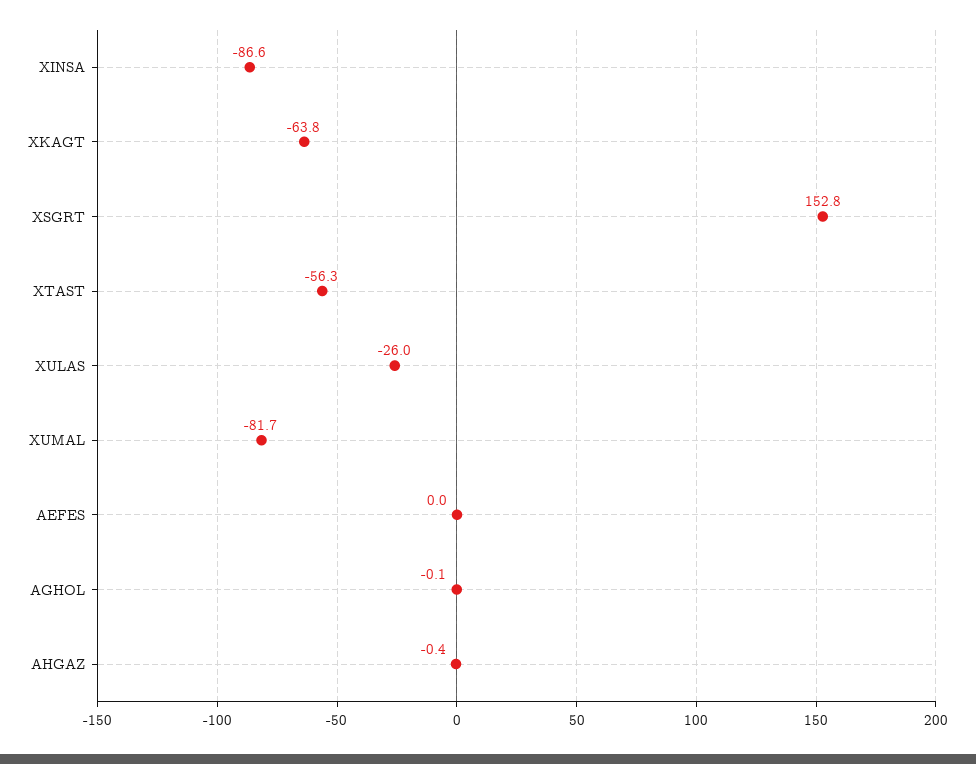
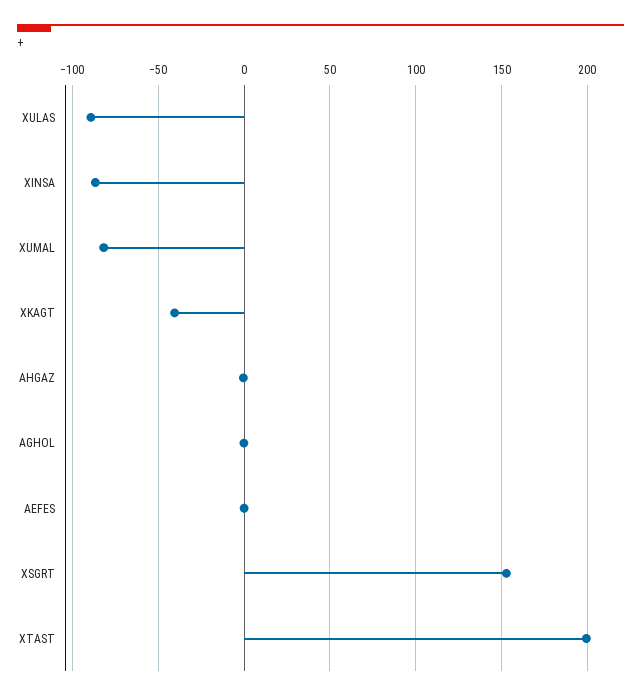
XKAGT: -63.8 -> -40
XTAST: -56.3 -> 200
XULAS: -26 -> -90

